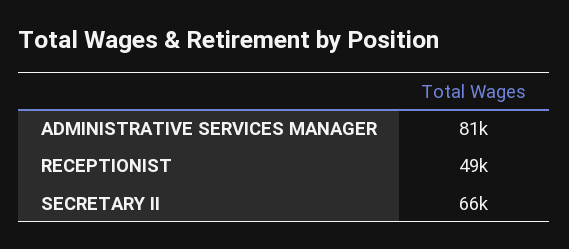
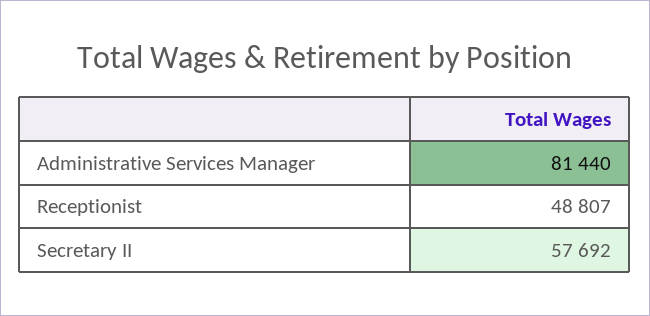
SECRETARY II: 66000 -> 57692

